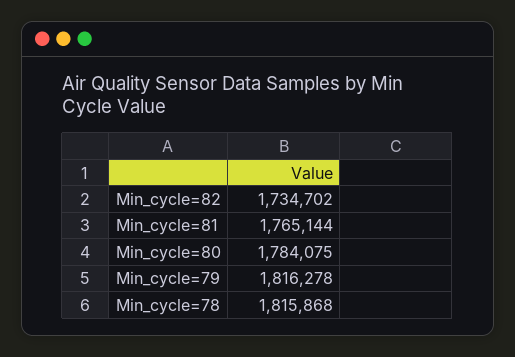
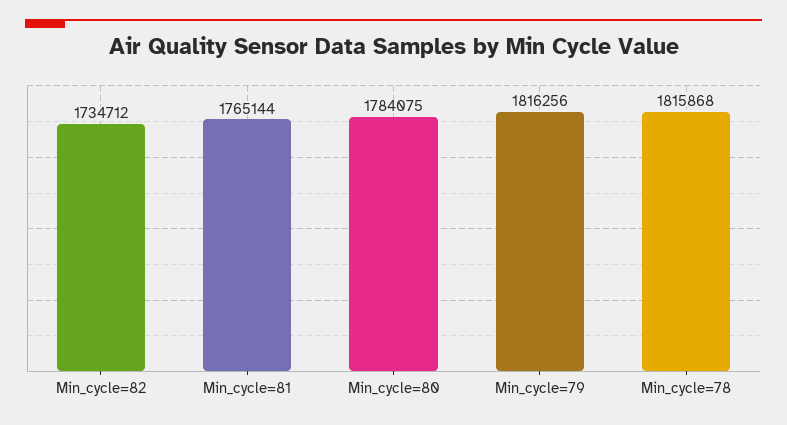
Min_cycle=82: 1734702 -> 1734712
Min_cycle=79: 1816278 -> 1816256

